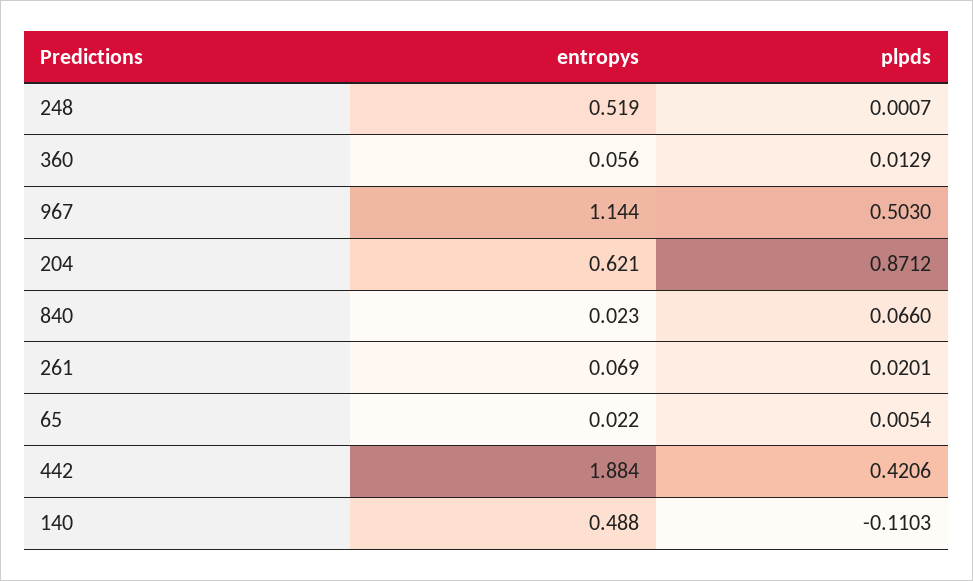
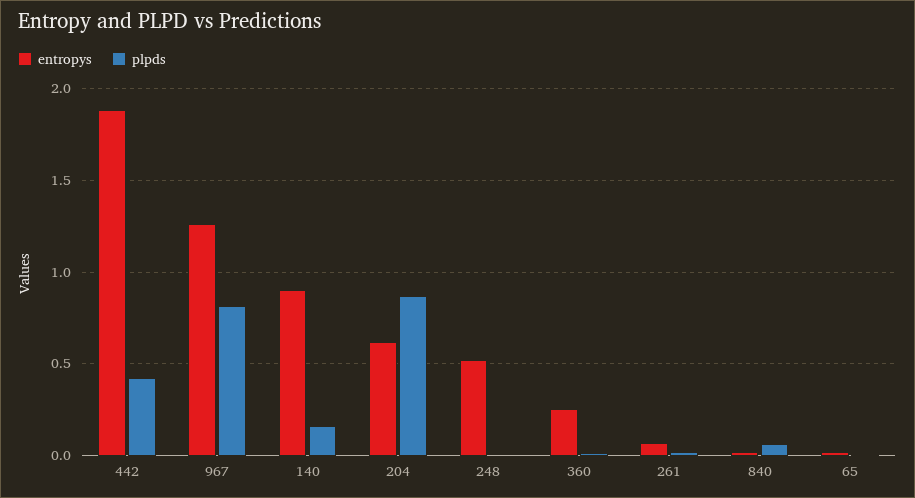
entropys, 360: 0.056 -> 0.25
entropys, 967: 1.144 -> 1.25
plpds, 967: 0.503 -> 0.8
entropys, 140: 0.488 -> 0.9
plpds, 140: -0.1103 -> 0.15

